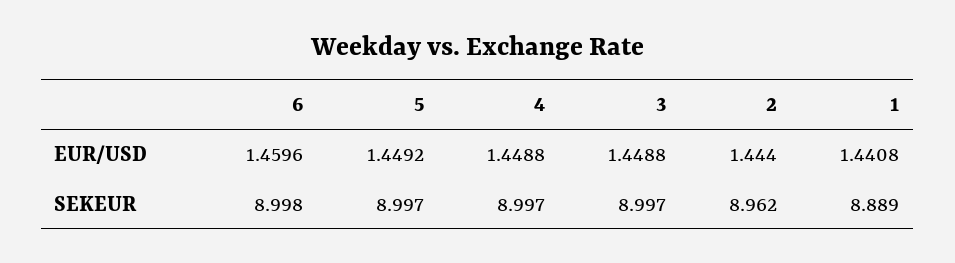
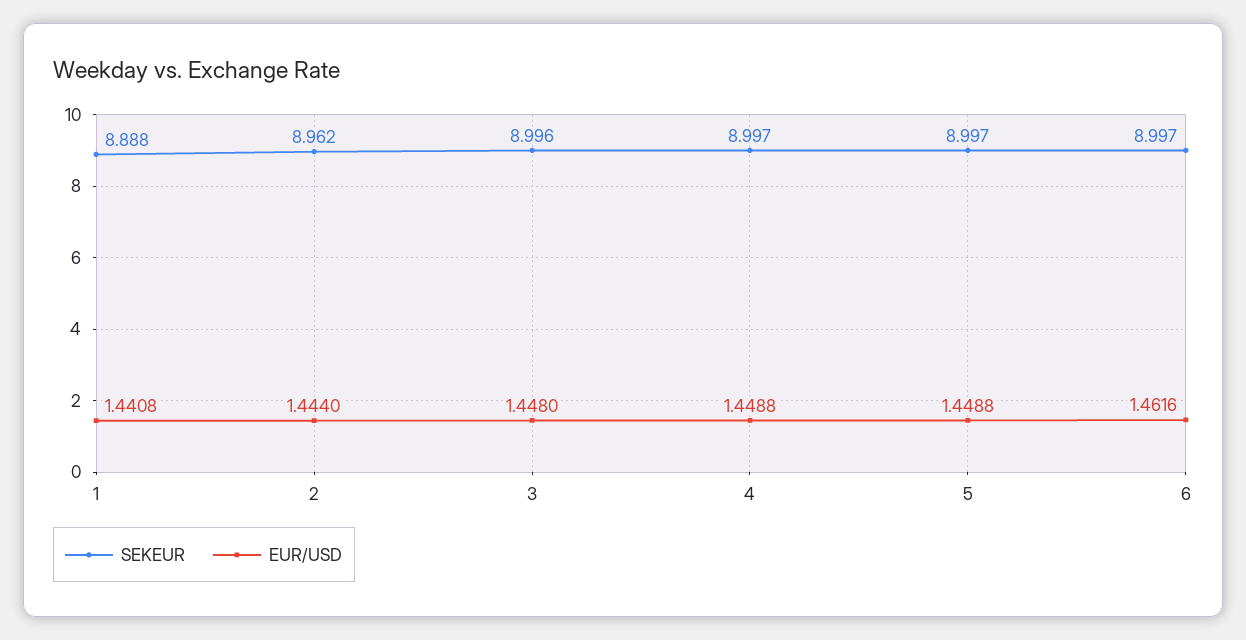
EUR/USD, 6: 1.4596 -> 1.4616
EUR/USD, 5: 1.4492 -> 1.4488
EUR/USD, 3: 1.4488 -> 1.448
SEKEUR, 6: 8.998 -> 8.997
SEKEUR, 3: 8.997 -> 8.996
SEKEUR, 1: 8.889 -> 8.888

